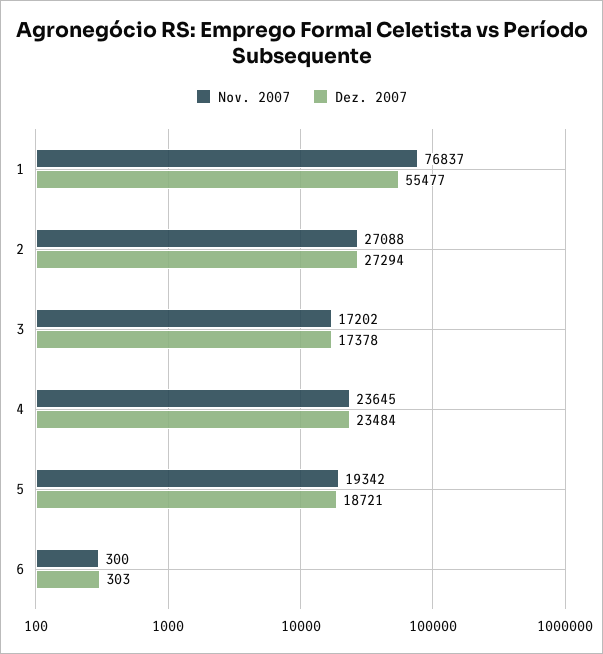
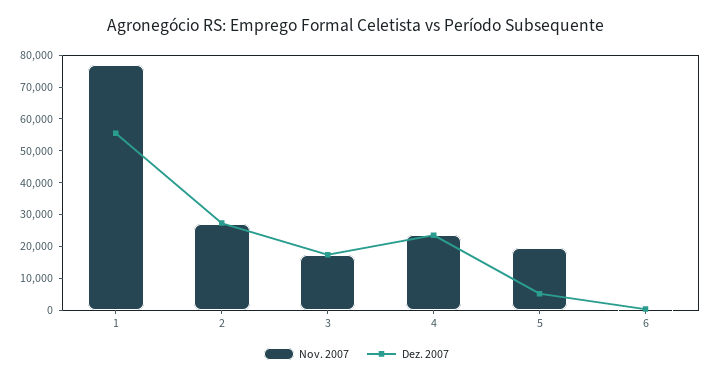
Dez. 2007, 5: 18721 -> 5000

